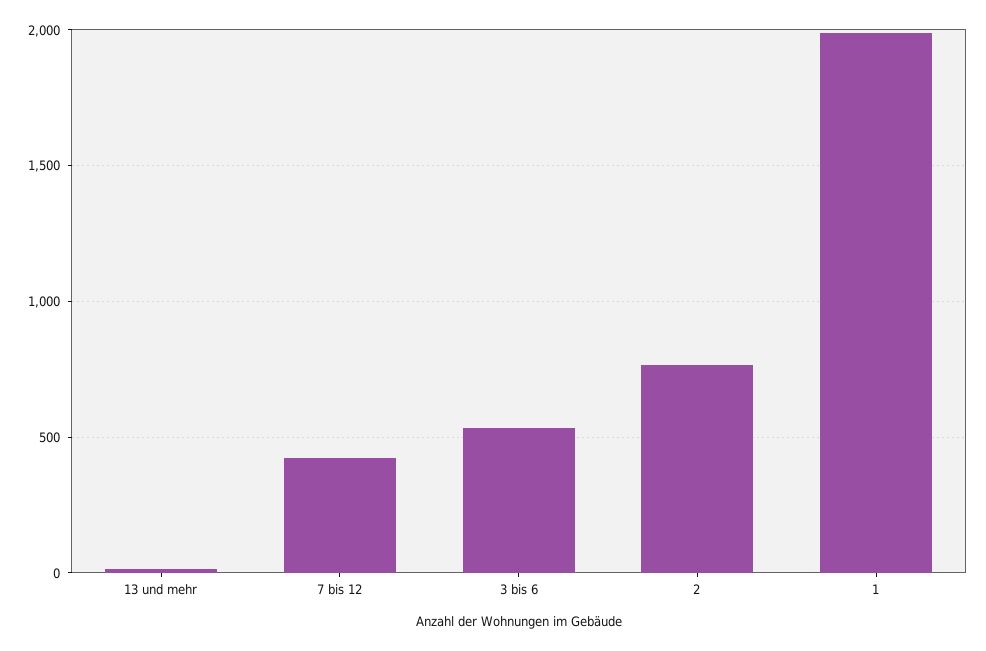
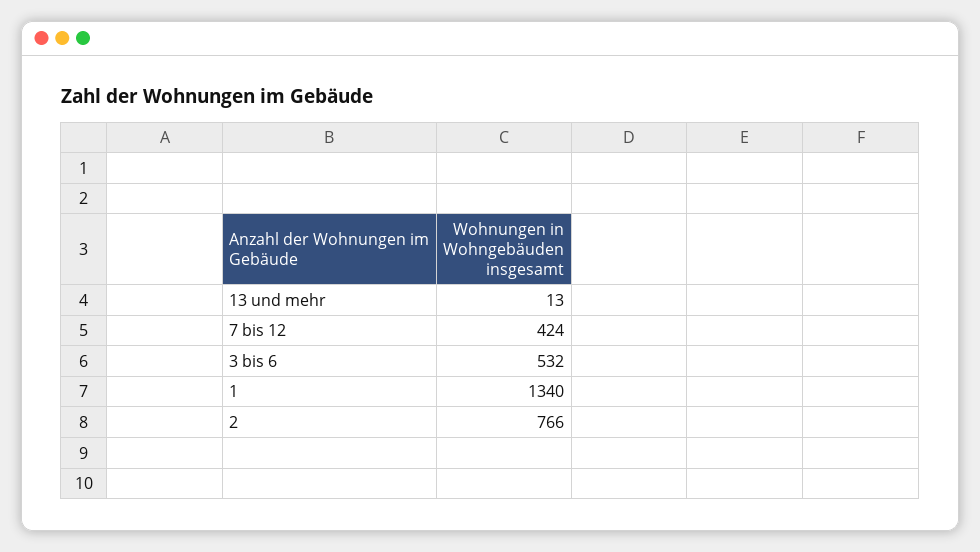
1: 2000 -> 1340

